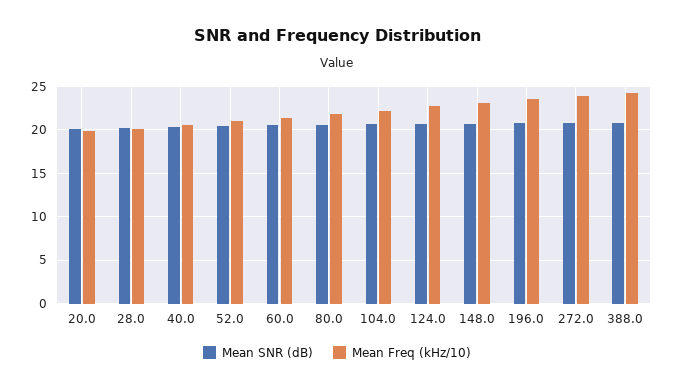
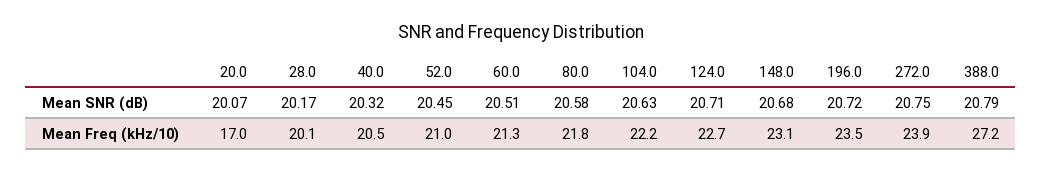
Mean Freq (kHz/10), 20.0: 20 -> 17
Mean Freq (kHz/10), 388.0: 24 -> 27.2

